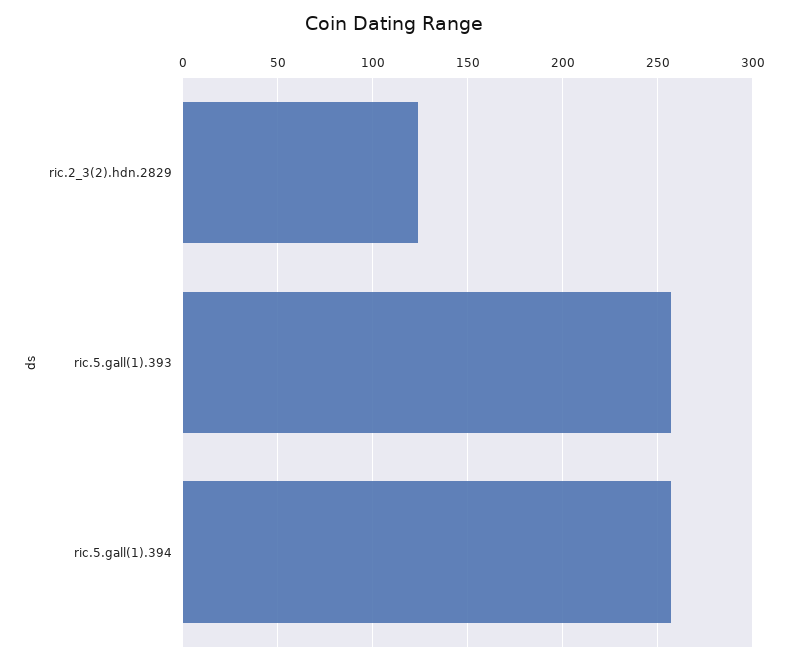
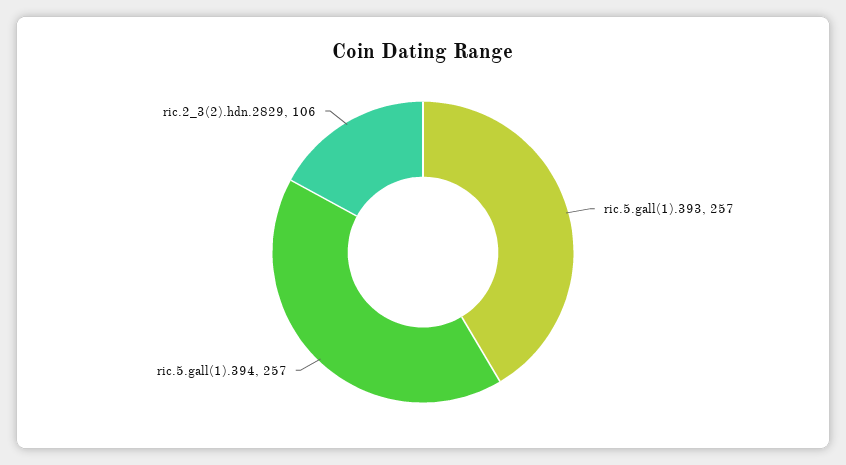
ric.2_3(2).hdn.2829: 125 -> 106

